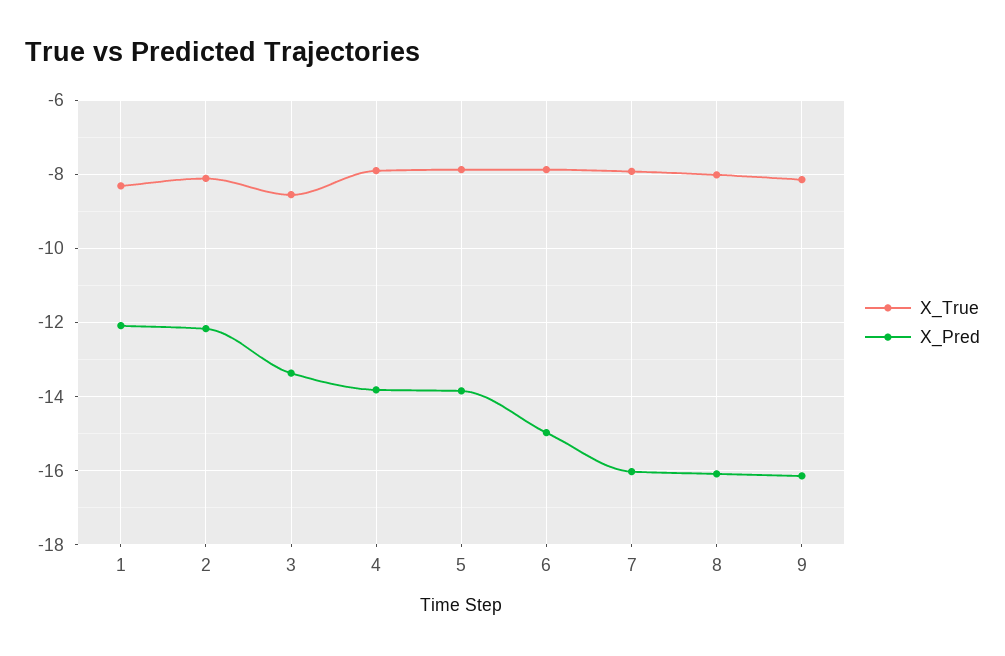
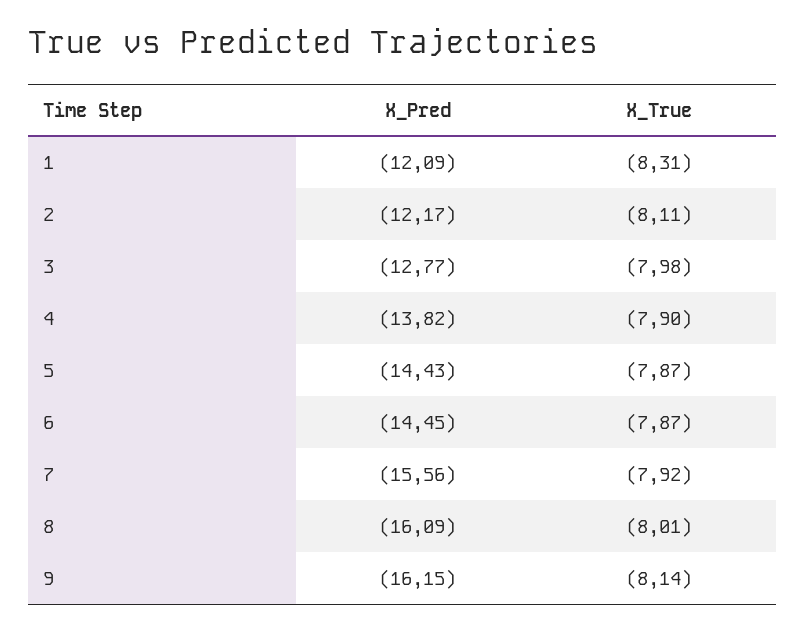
X_True, 3: -8.6 -> -7.98
X_Pred, 3: -13.4 -> -12.77
X_Pred, 5: -13.8 -> -14.43
X_Pred, 6: -15 -> -14.45
X_Pred, 7: -16 -> -15.56

